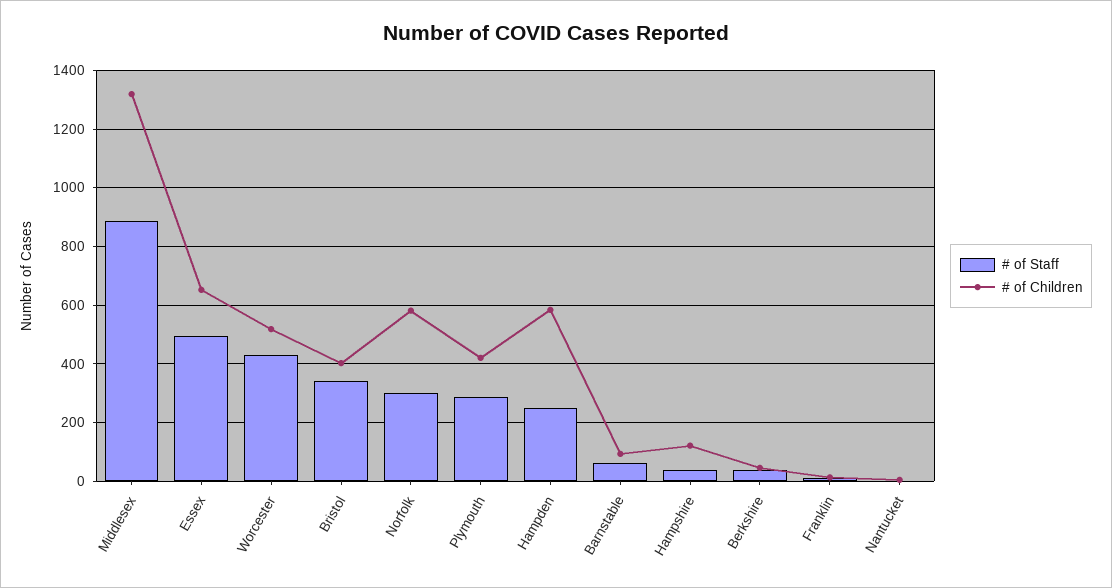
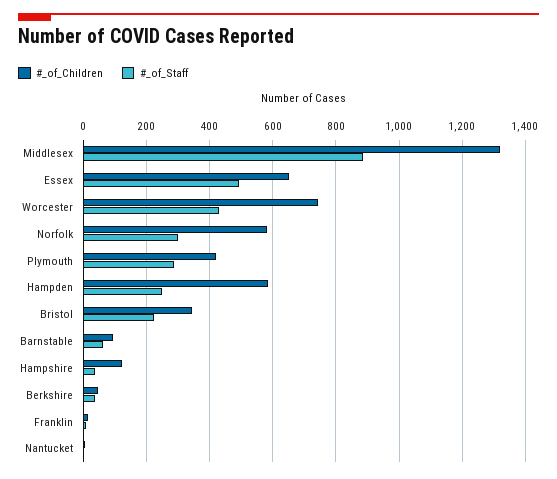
# of Children, Worcester: 525 -> 740
# of Staff, Bristol: 350 -> 220
# of Children, Bristol: 400 -> 340

